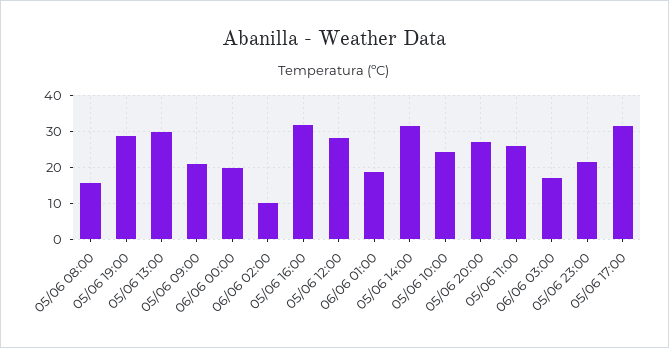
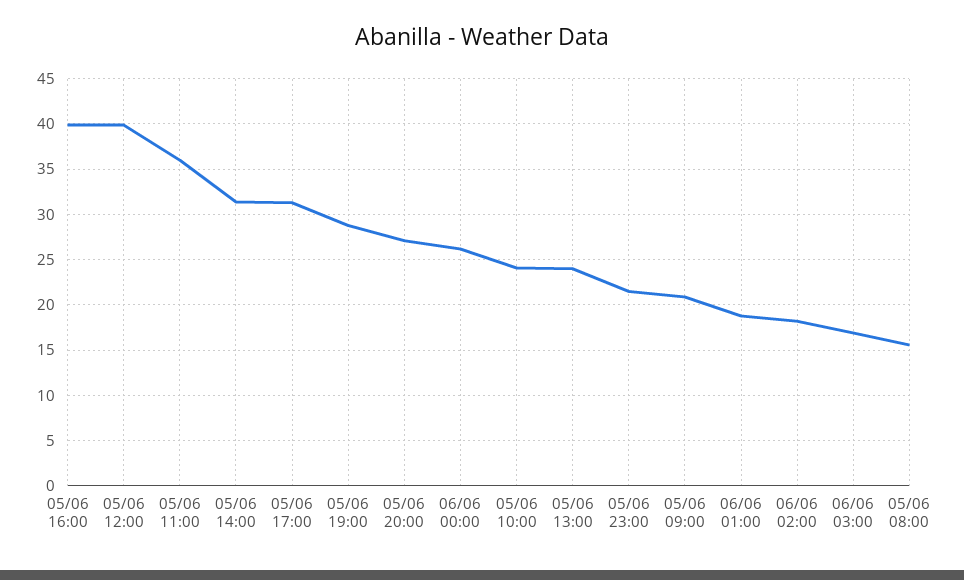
05/06 13:00: 30 -> 24
06/06 00:00: 20 -> 26
06/06 02:00: 10 -> 18
05/06 16:00: 32 -> 40
05/06 12:00: 28 -> 40
05/06 11:00: 26 -> 36

